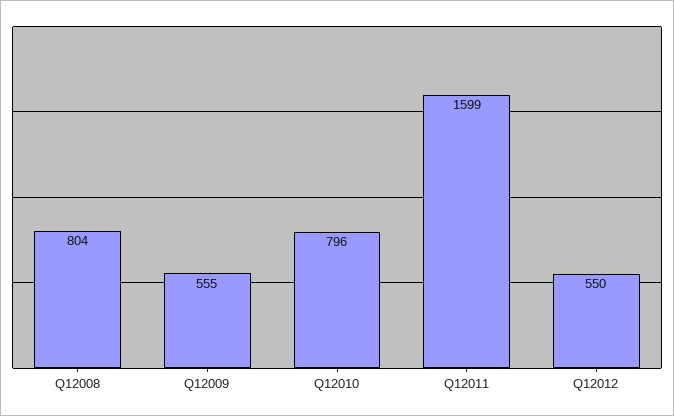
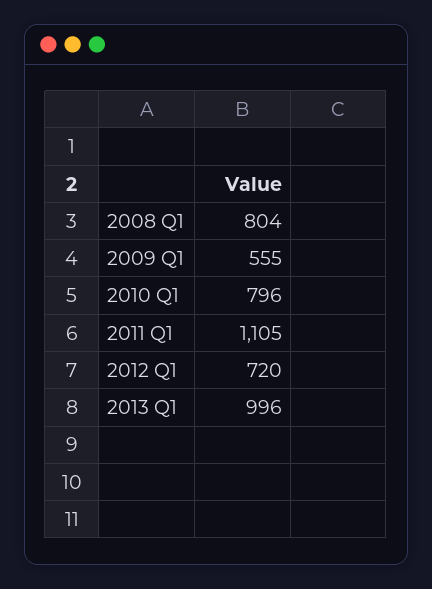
Q12011: 1599 -> 1105
Q12012: 550 -> 720
2013 Q1: none -> 996

